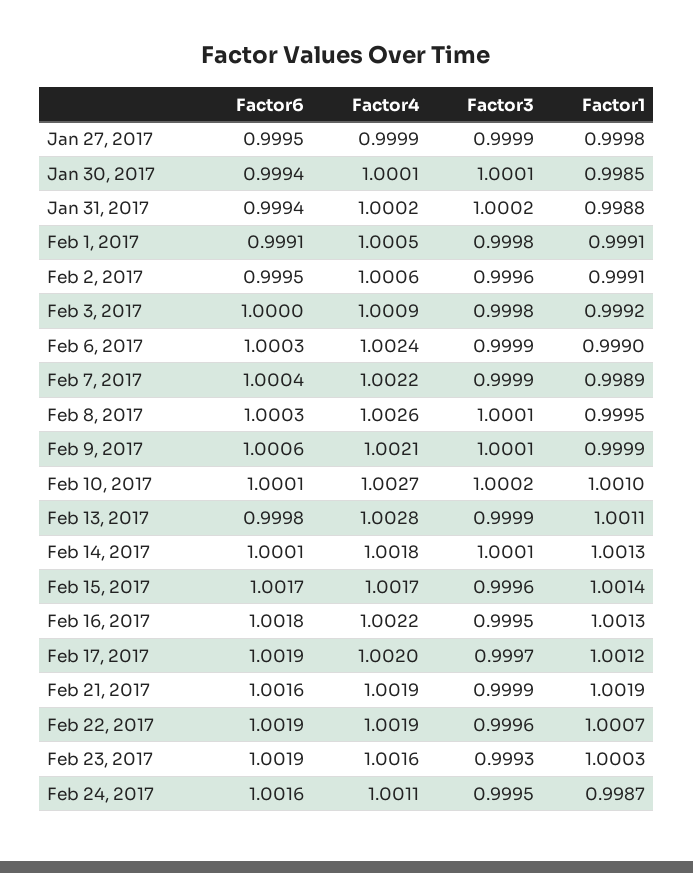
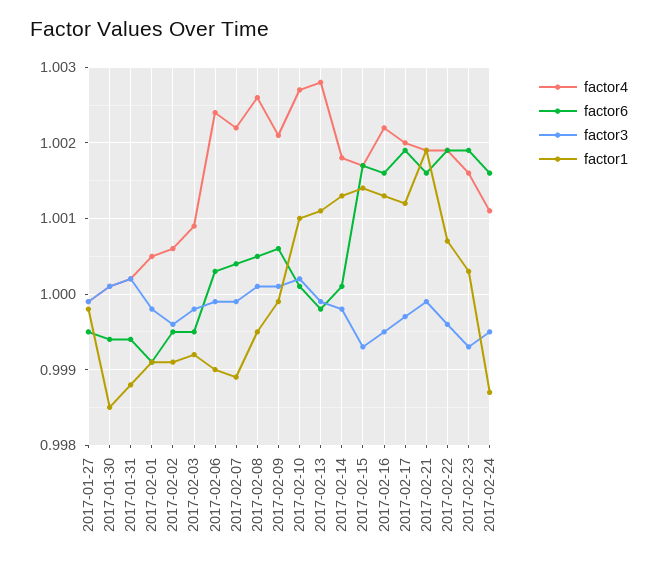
Factor6, Feb 3, 2017: 1 -> 0.9995
Factor6, Feb 8, 2017: 1.0003 -> 1.0005
Factor3, Feb 14, 2017: 1.0001 -> 0.9998
Factor3, Feb 15, 2017: 0.9996 -> 0.9993
Factor6, Feb 16, 2017: 1.0018 -> 1.0016

